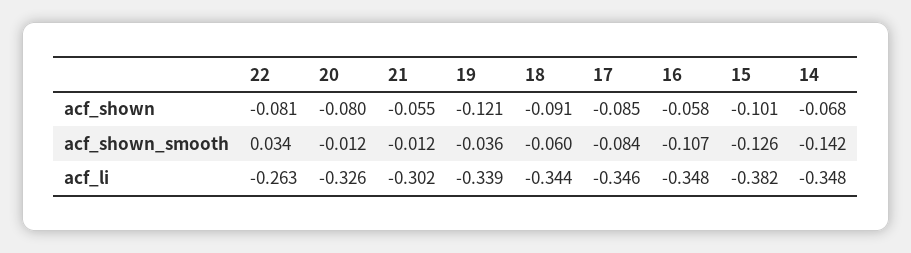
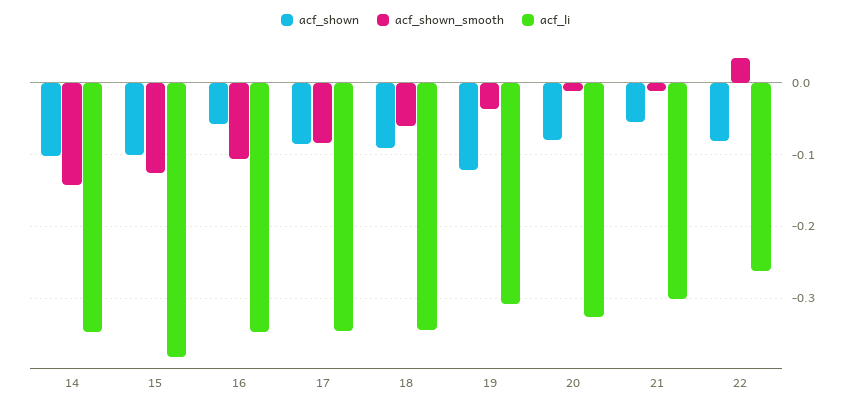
acf_shown, 14: -0.068 -> -0.1
acf_li, 19: -0.339 -> -0.31

